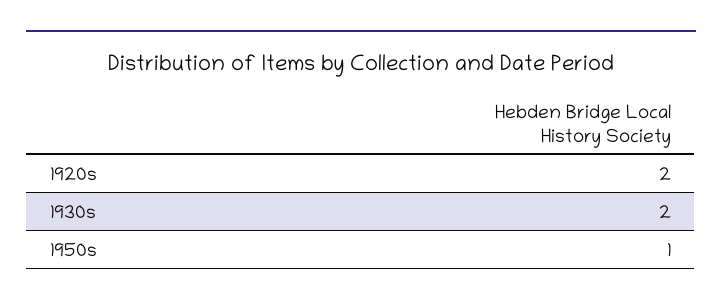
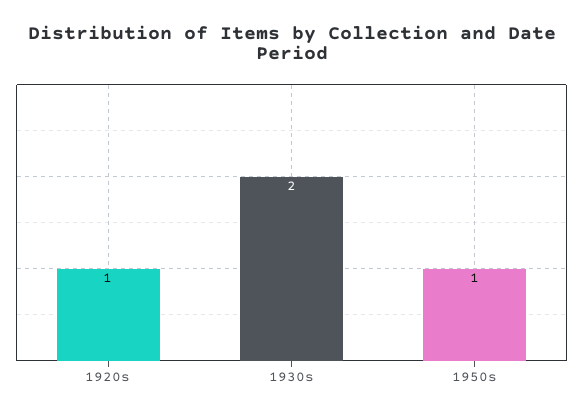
1920s: 2 -> 1

